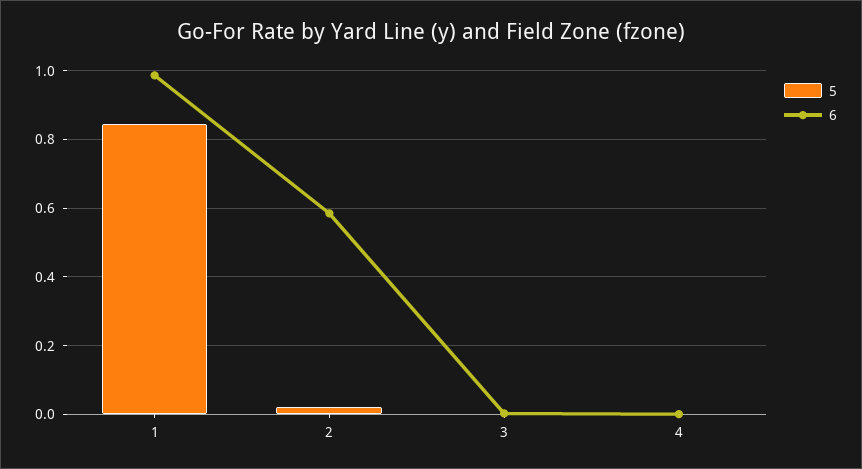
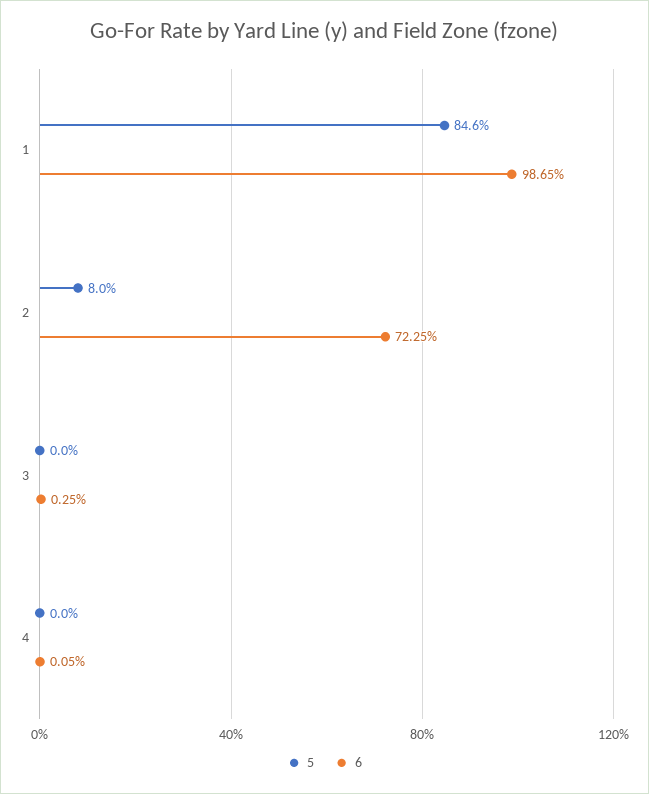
5, 2: 0.02 -> 0.08
6, 2: 0.58 -> 0.7225

